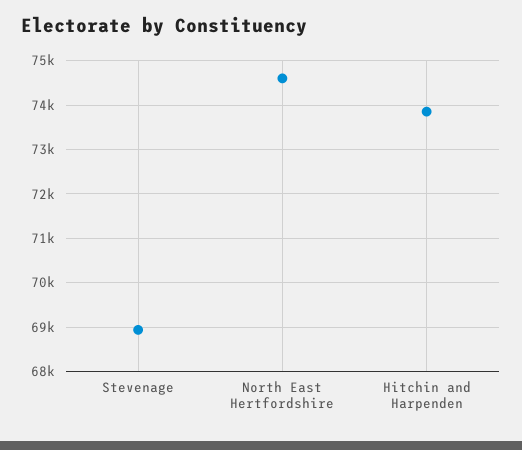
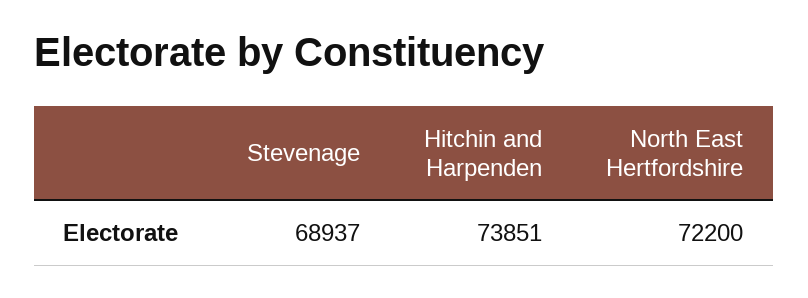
North East Hertfordshire: 74600 -> 72200

